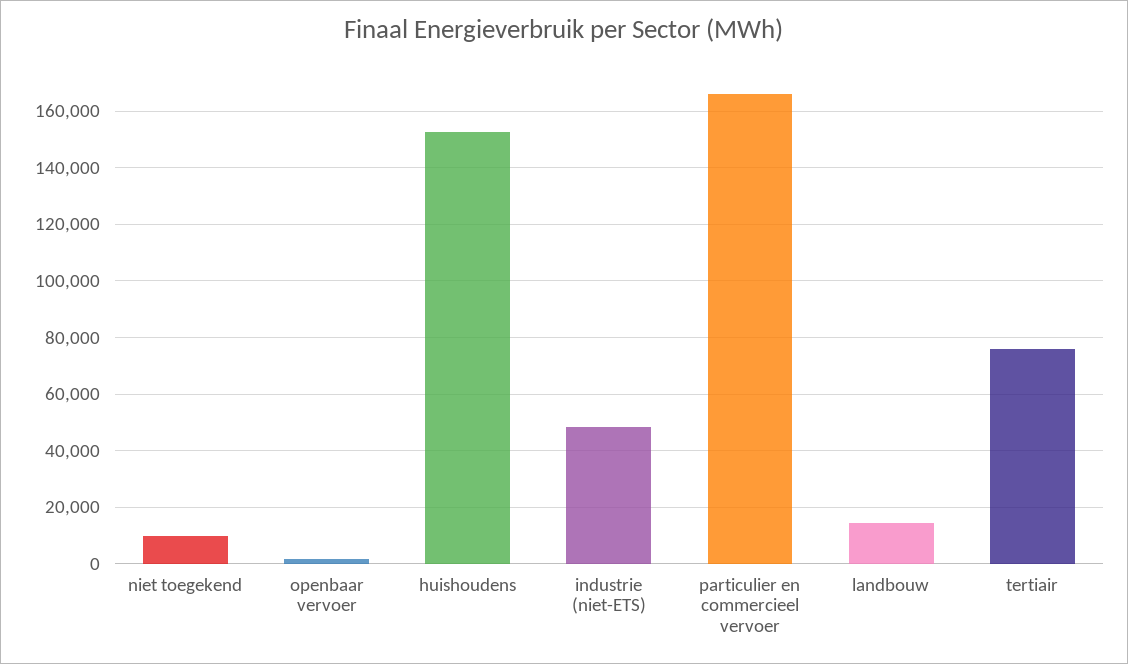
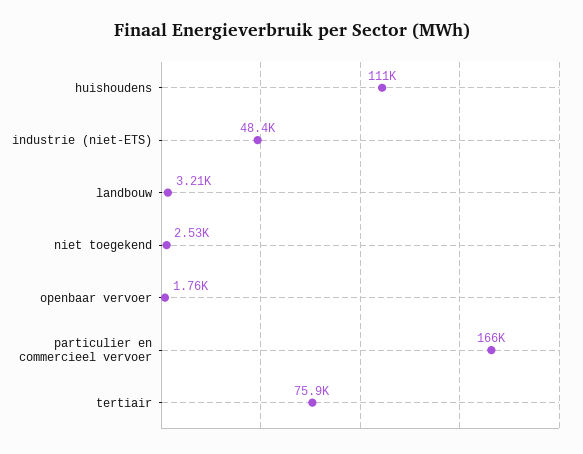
niet toegekend: 10000 -> 2530
huishoudens: 152500 -> 111000
landbouw: 15000 -> 3210

